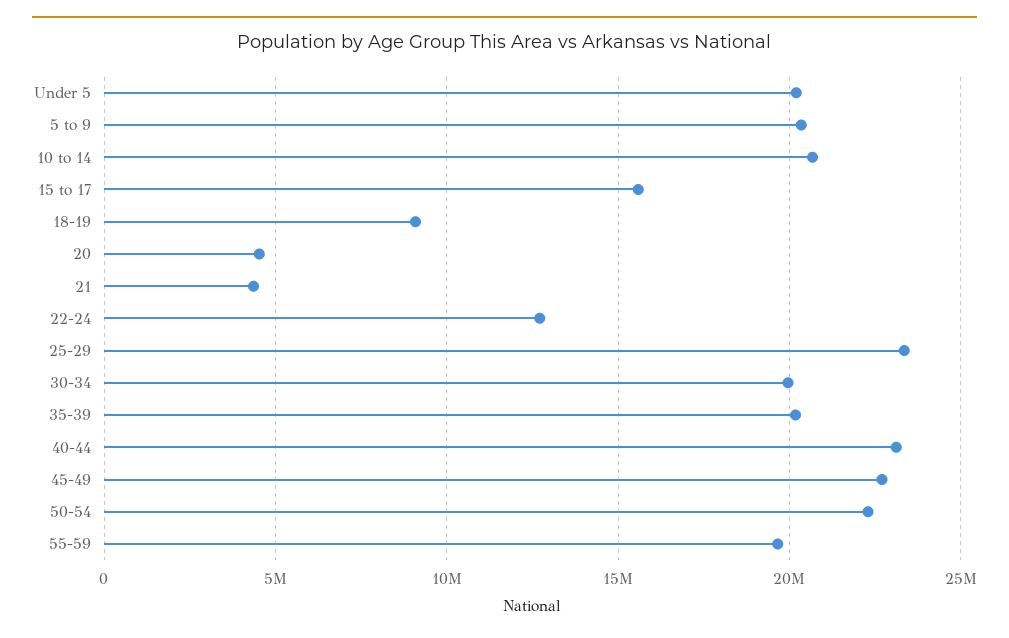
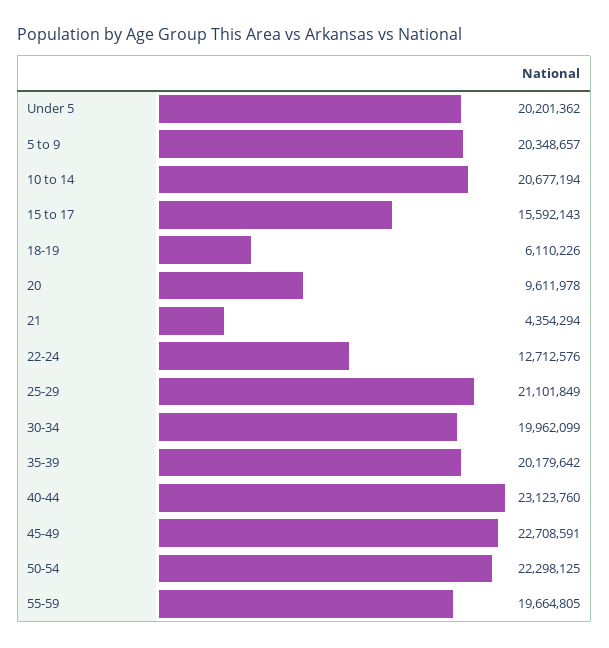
18-19: 9000000 -> 6110226
20: 4500000 -> 9611978
25-29: 23500000 -> 21101849

